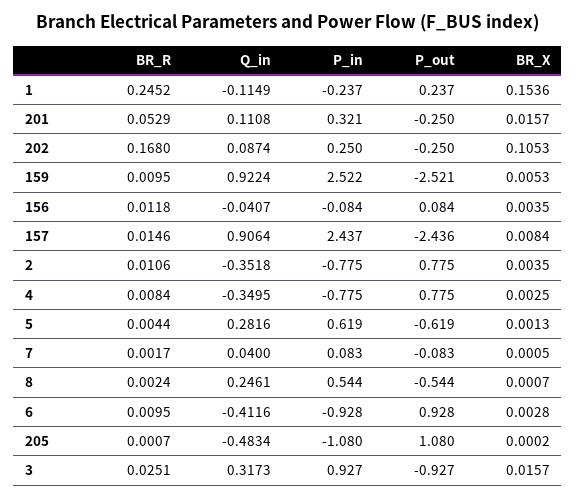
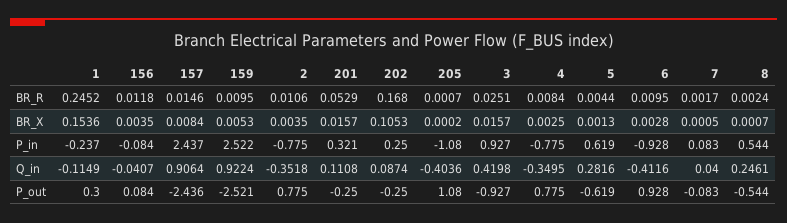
P_out, 1: 0.237 -> 0.3
Q_in, 205: -0.4834 -> -0.4036
Q_in, 3: 0.3173 -> 0.4198

